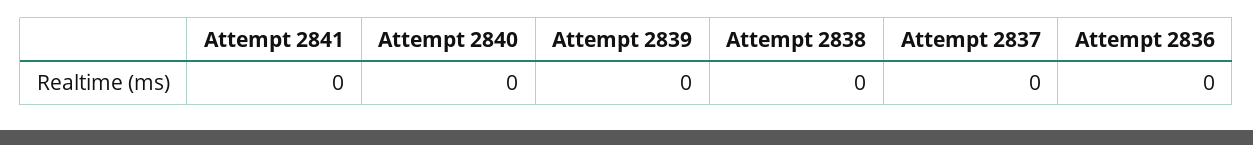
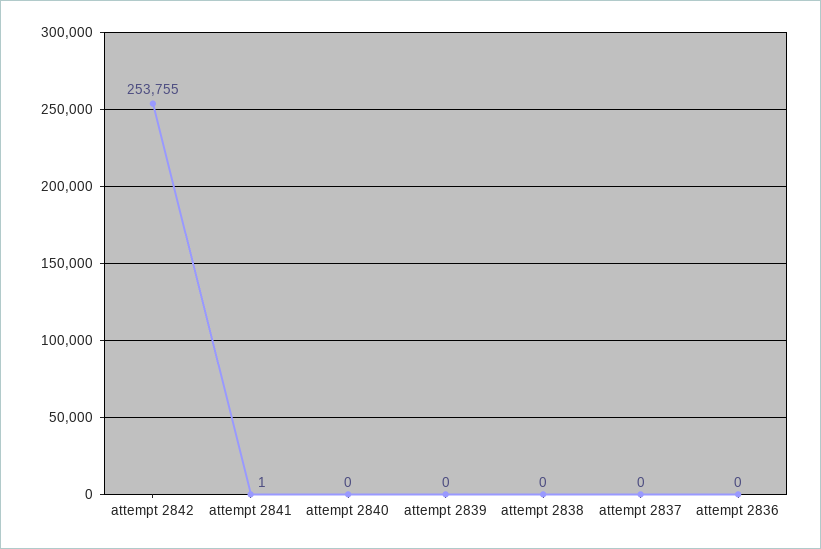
Attempt 2841: 0 -> 1
attempt 2842: none -> 253755

